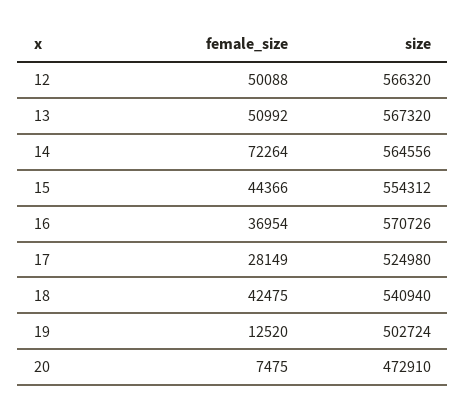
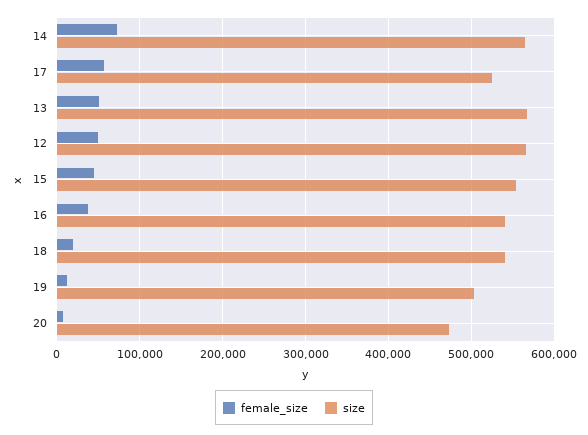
size, 16: 570726 -> 540000
female_size, 17: 28149 -> 60000
female_size, 18: 42475 -> 20000

